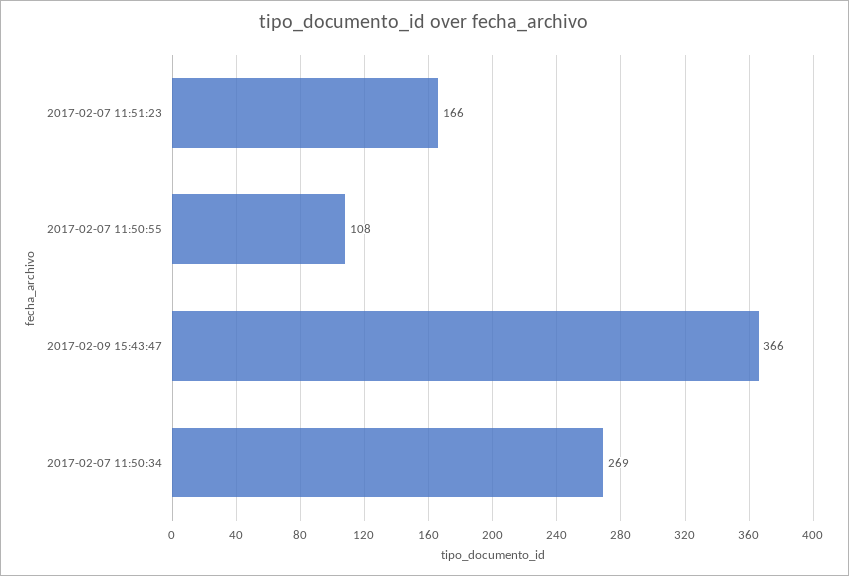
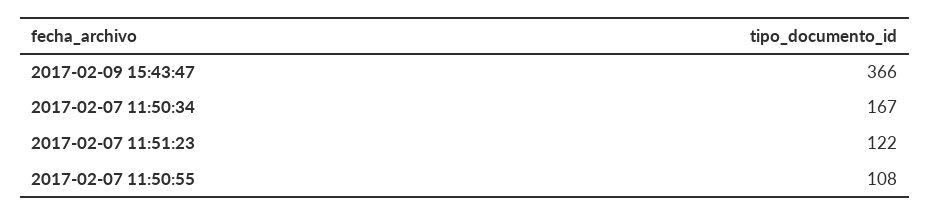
2017-02-07 11:51:23: 166 -> 122
2017-02-07 11:50:34: 269 -> 167

